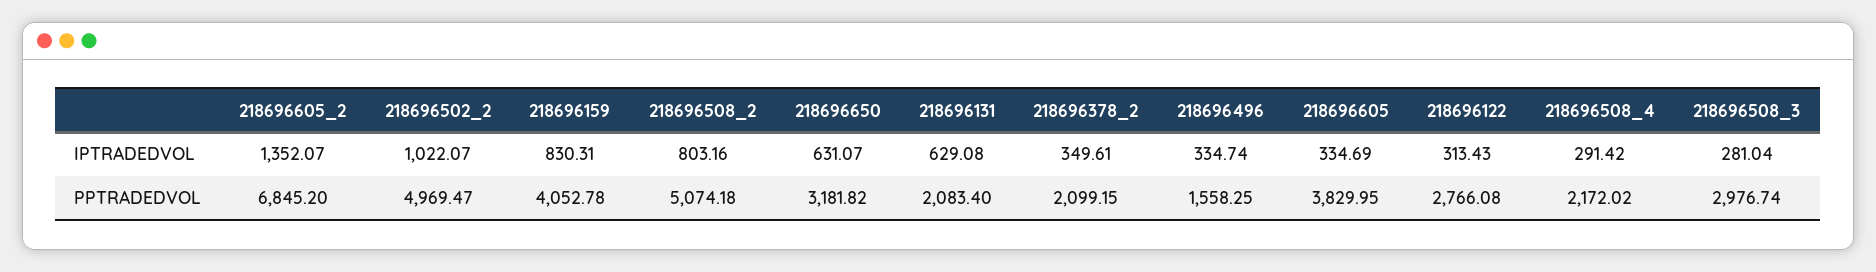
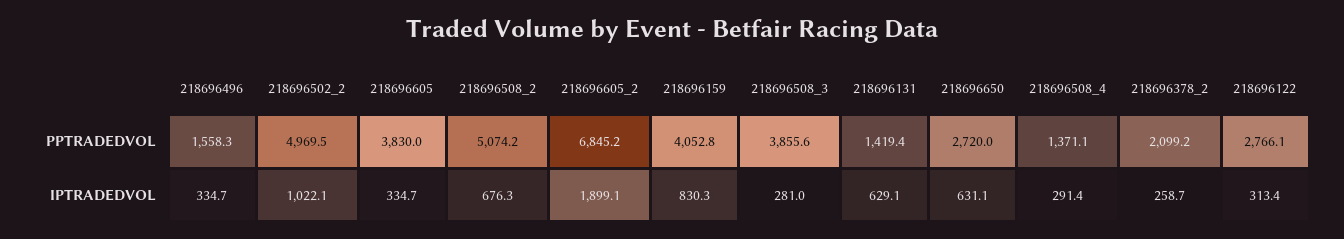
218696605_2, IPTRADEDVOL: 1352.07 -> 1899.1
218696508_2, IPTRADEDVOL: 803.16 -> 676.3
218696378_2, IPTRADEDVOL: 349.61 -> 258.7
218696650, PPTRADEDVOL: 3181.82 -> 2720
218696131, PPTRADEDVOL: 2083.4 -> 1419.4
218696508_4, PPTRADEDVOL: 2172.02 -> 1371.1
218696508_3, PPTRADEDVOL: 2976.74 -> 3855.6

